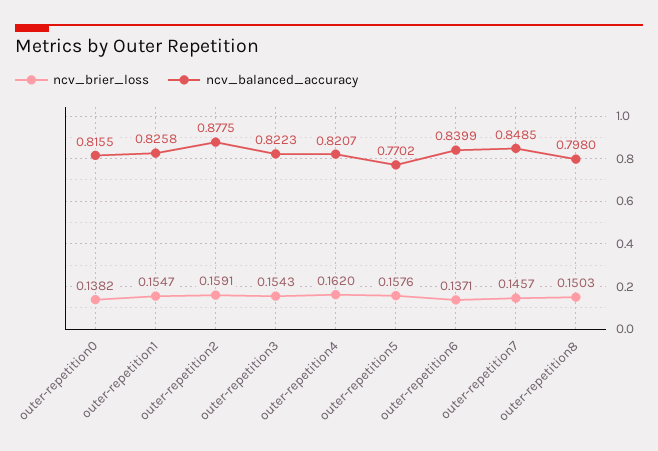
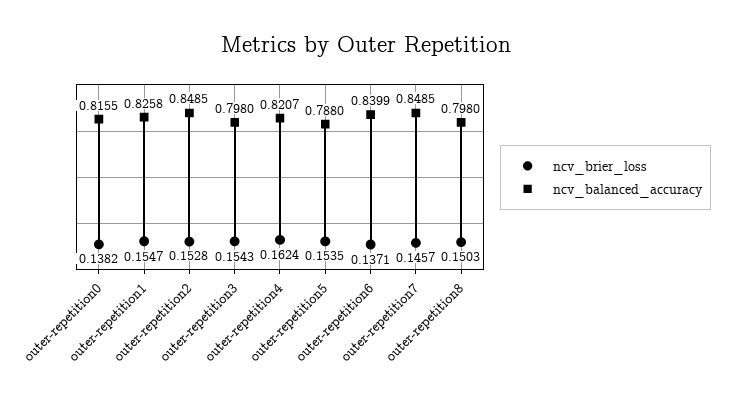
ncv_brier_loss, outer-repetition2: 0.1591 -> 0.1528
ncv_balanced_accuracy, outer-repetition2: 0.8775 -> 0.8485
ncv_balanced_accuracy, outer-repetition3: 0.8223 -> 0.798
ncv_brier_loss, outer-repetition4: 0.162 -> 0.1624
ncv_brier_loss, outer-repetition5: 0.1576 -> 0.1535
ncv_balanced_accuracy, outer-repetition5: 0.7702 -> 0.788

